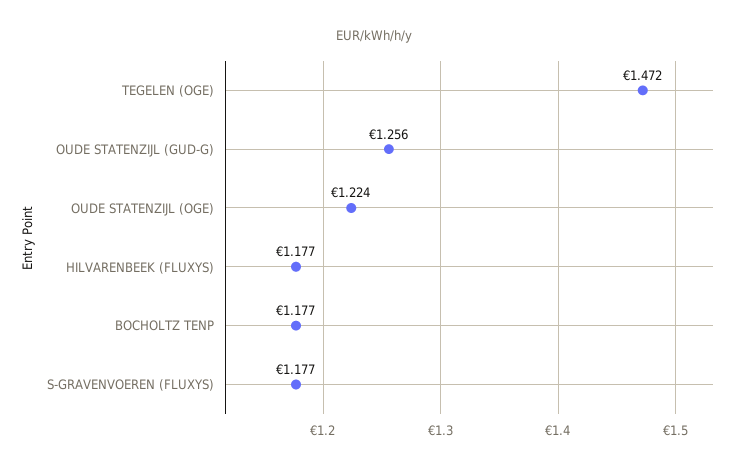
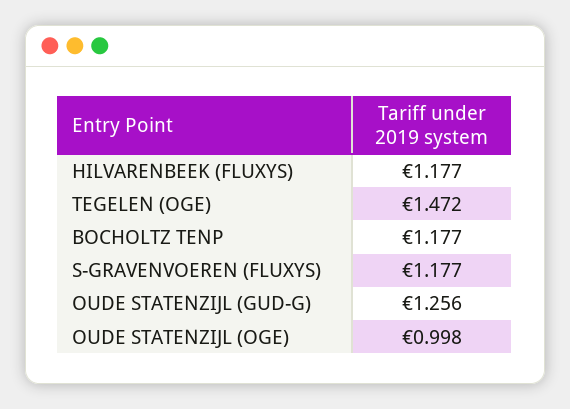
OUDE STATENZIJL (OGE): 1.224 -> 0.998

